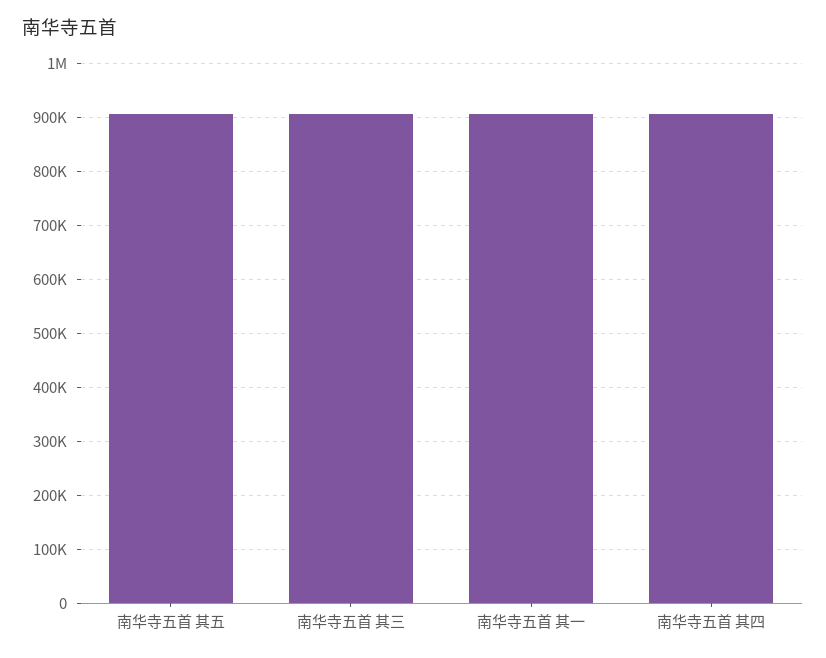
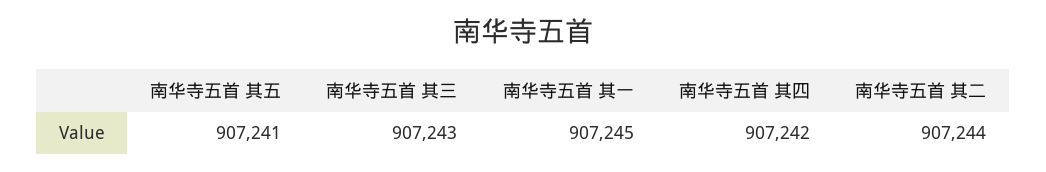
南华寺五首 其二: none -> 907244

